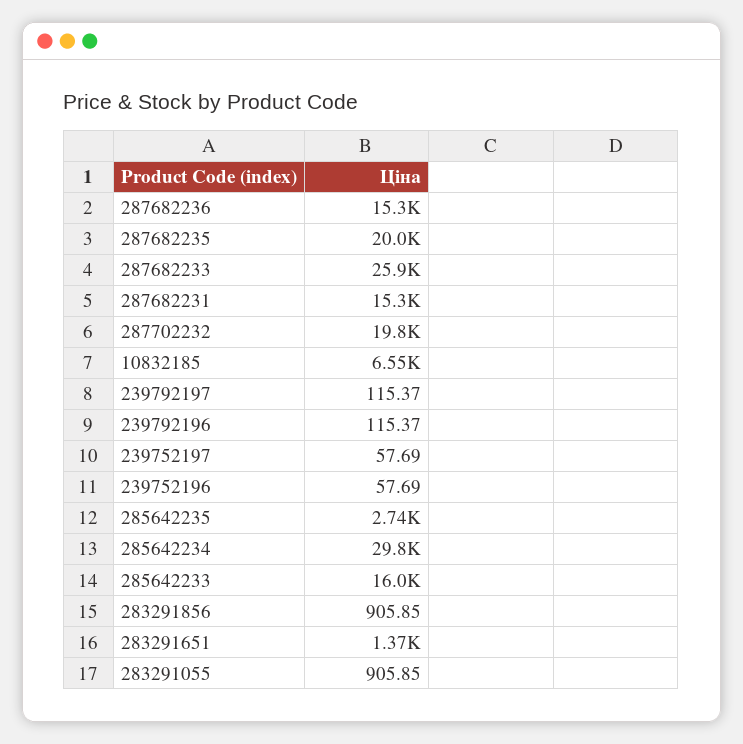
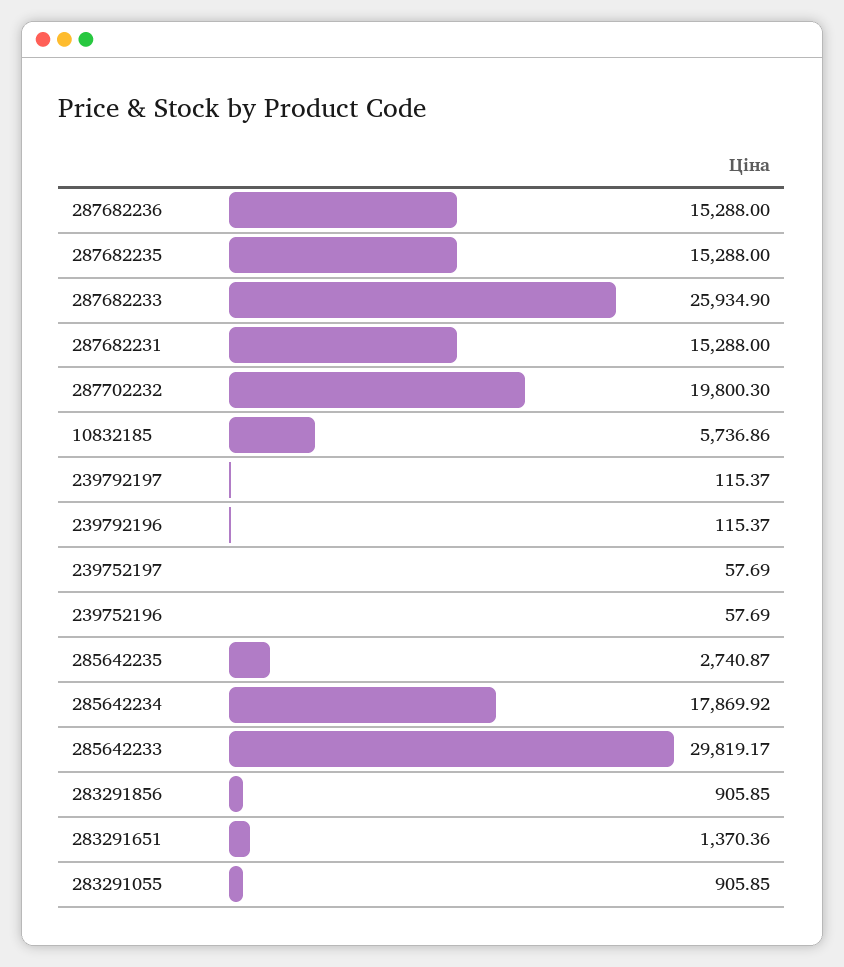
287682235: 20000 -> 15288
10832185: 6550 -> 5736.86
285642234: 29800 -> 17869.92
285642233: 16000 -> 29819.17

